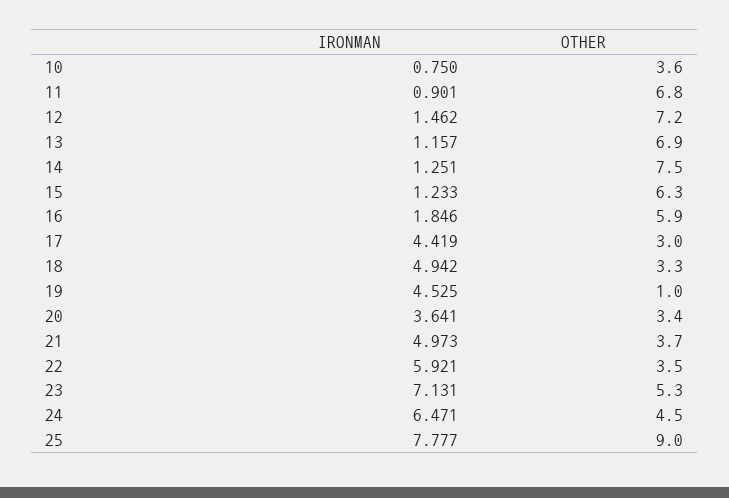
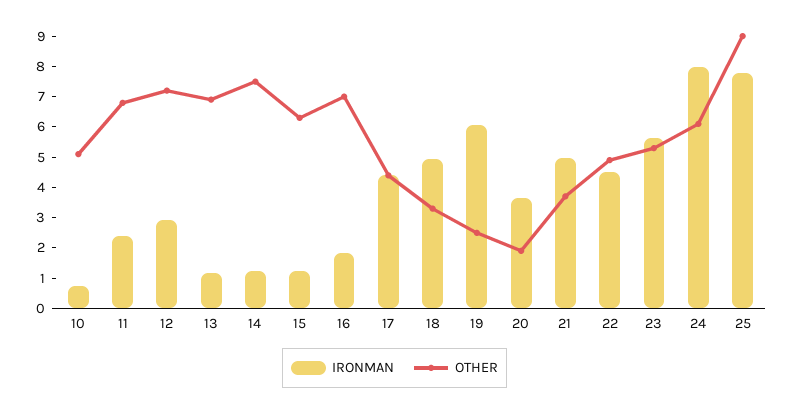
OTHER, 10: 3.6 -> 5
IRONMAN, 11: 0.901 -> 2.5
IRONMAN, 12: 1.462 -> 3
OTHER, 16: 5.9 -> 7
OTHER, 17: 3 -> 4.5
IRONMAN, 19: 4.525 -> 6
OTHER, 19: 1 -> 2.5
OTHER, 20: 3.4 -> 2
IRONMAN, 22: 5.921 -> 4.5
OTHER, 22: 3.5 -> 5
IRONMAN, 23: 7.131 -> 5.5
IRONMAN, 24: 6.471 -> 8
OTHER, 24: 4.5 -> 6

